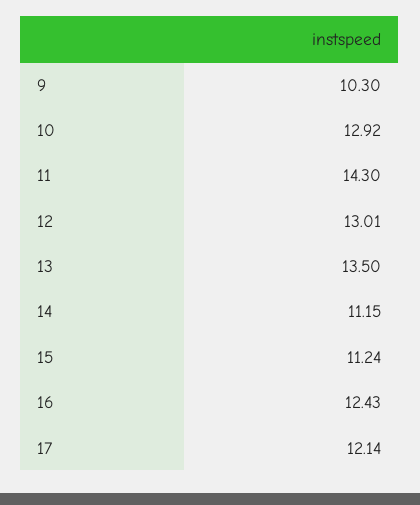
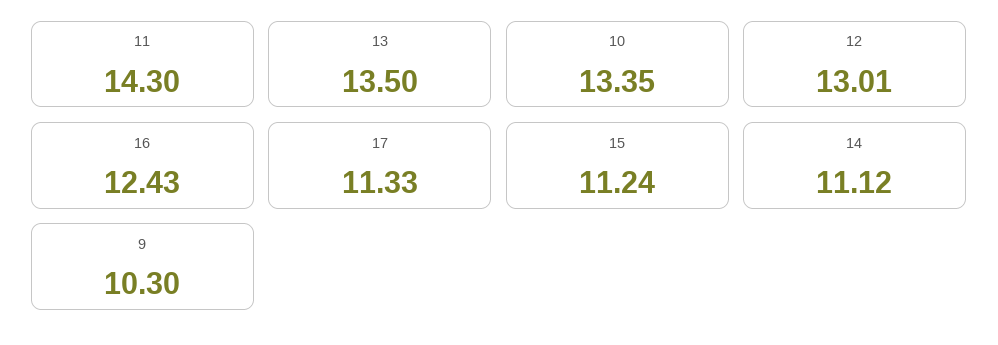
10: 12.92 -> 13.35
14: 11.15 -> 11.12
17: 12.14 -> 11.33

